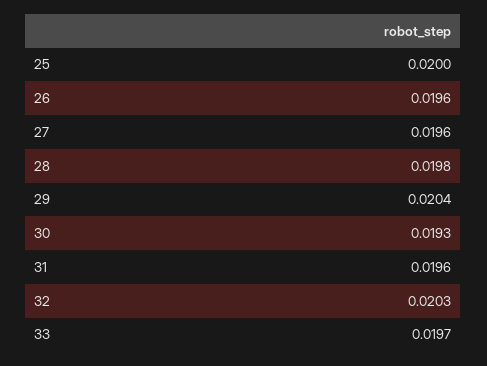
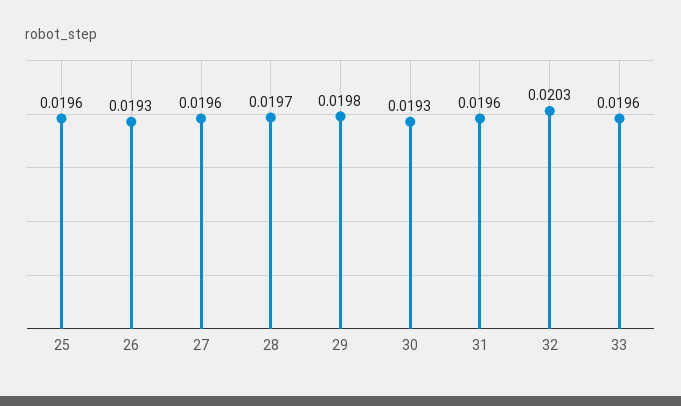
25: 0.02 -> 0.0196
26: 0.0196 -> 0.0193
28: 0.0198 -> 0.0197
29: 0.0204 -> 0.0198
33: 0.0197 -> 0.0196

